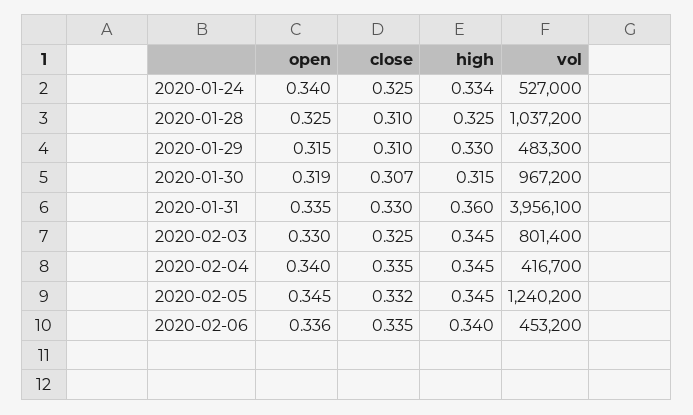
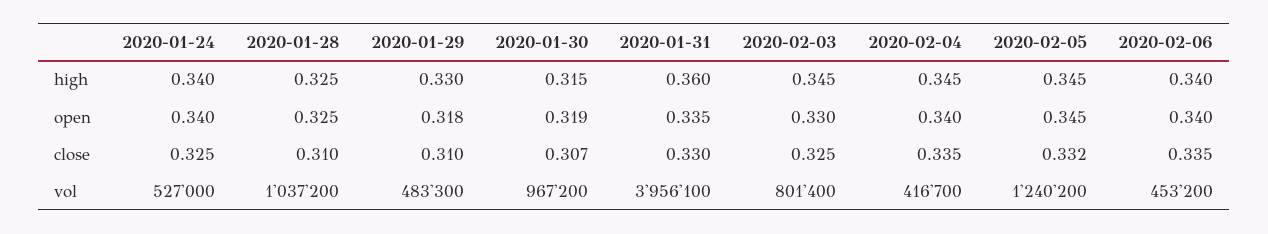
high, 2020-01-24: 0.334 -> 0.34
open, 2020-01-29: 0.315 -> 0.318
open, 2020-02-06: 0.336 -> 0.34

